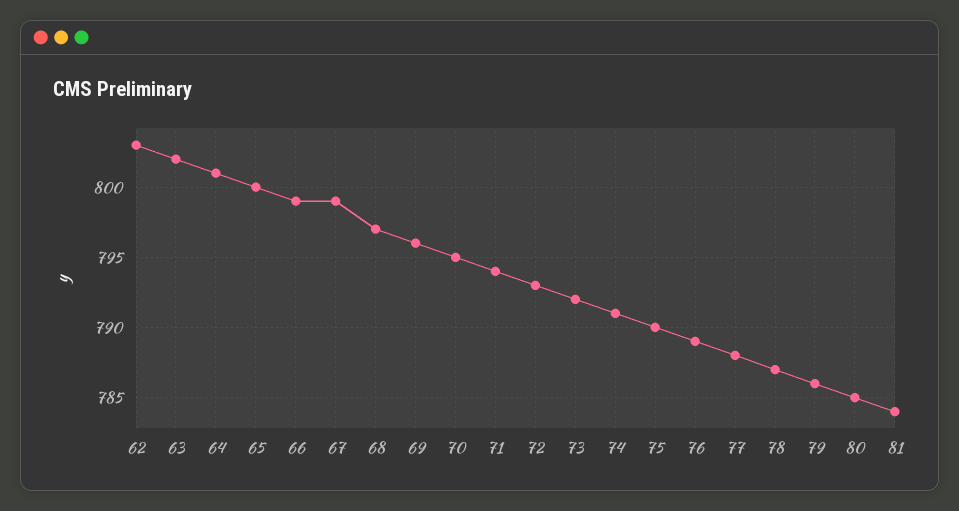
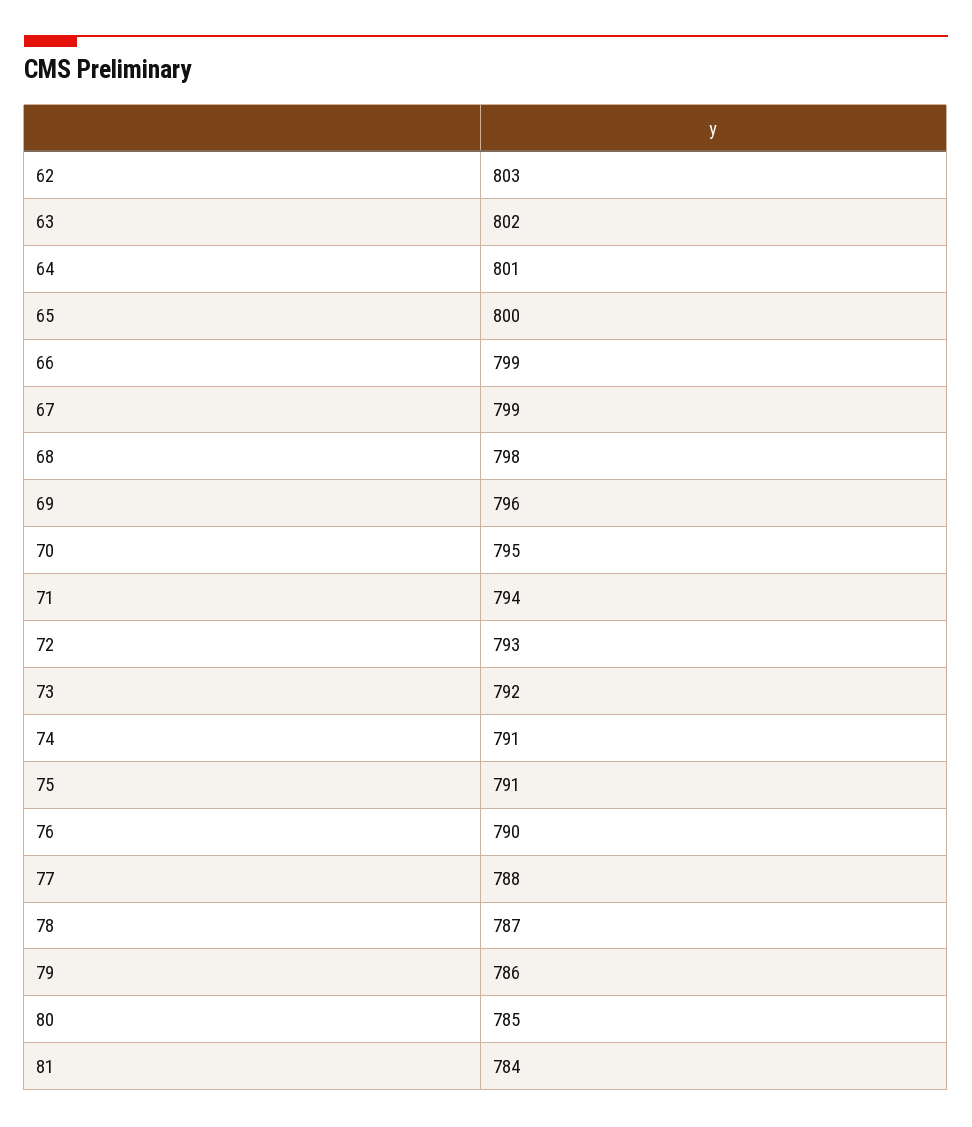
68: 797 -> 798
75: 790 -> 791
76: 789 -> 790

